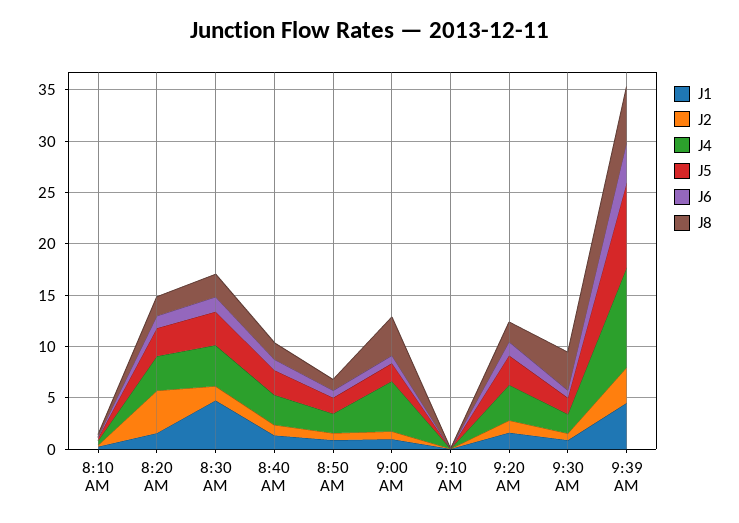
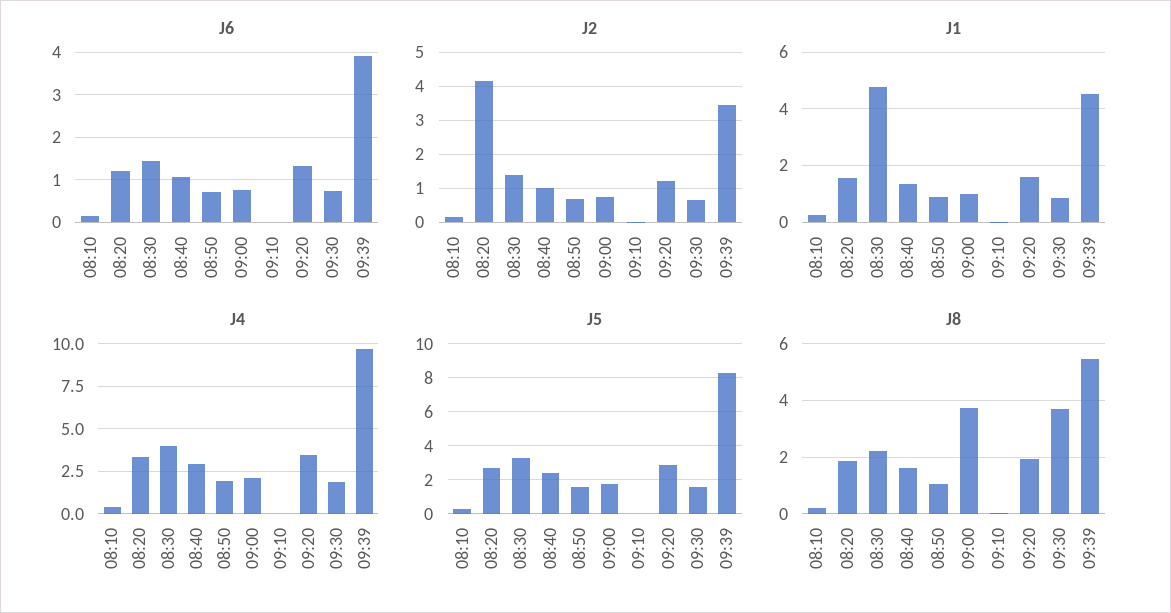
J4, 9:00 AM: 5 -> 2

